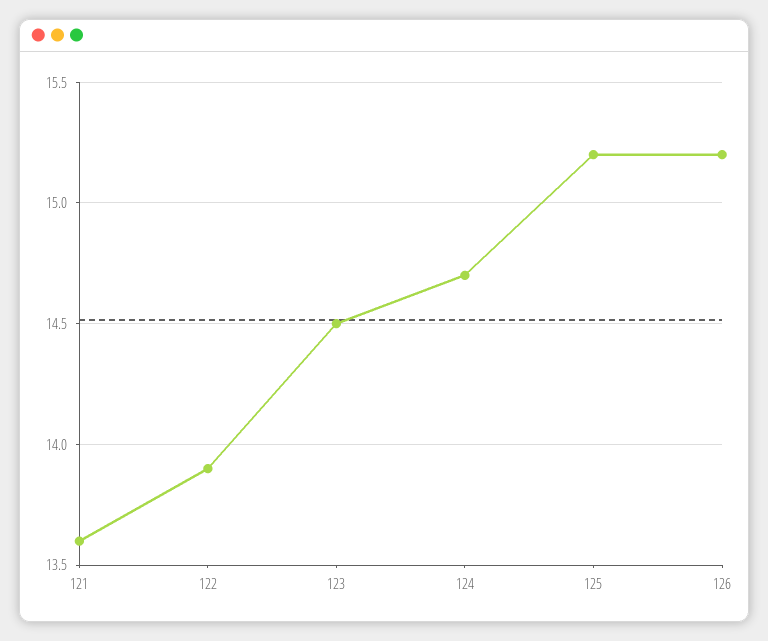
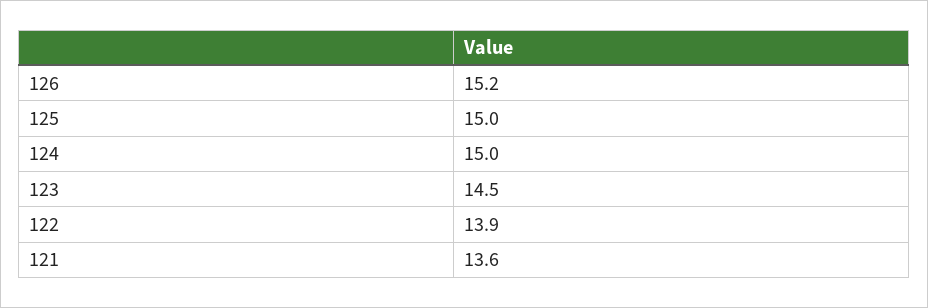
124: 14.7 -> 15
125: 15.2 -> 15

